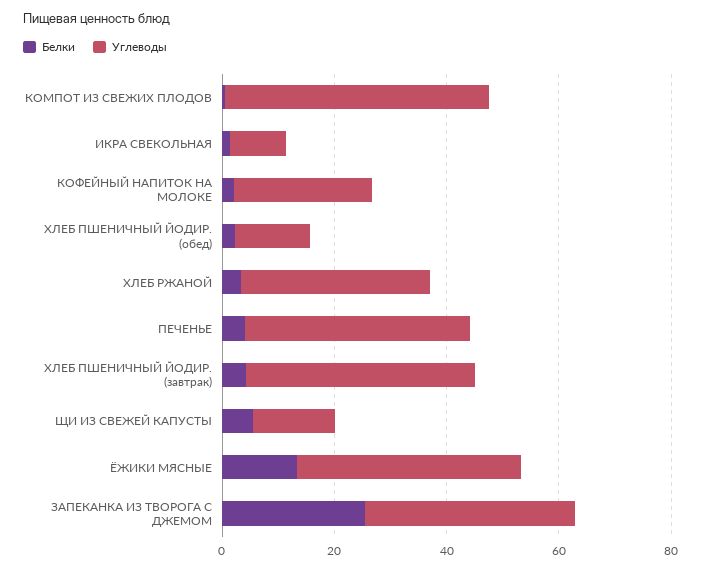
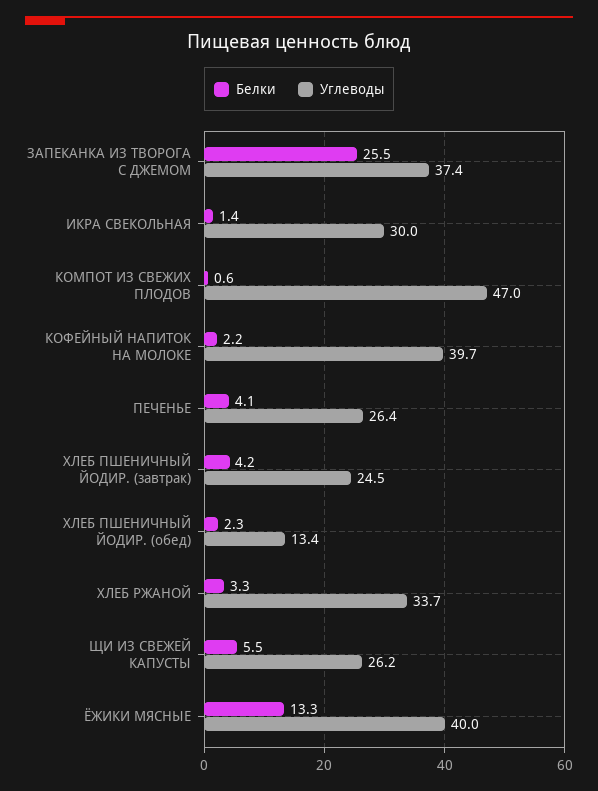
Углеводы, ИКРА СВЕКОЛЬНАЯ: 10 -> 30
Углеводы, КОФЕЙНЫЙ НАПИТОК НА МОЛОКЕ: 25 -> 39.7
Углеводы, ПЕЧЕНЬЕ: 40 -> 26.4
Углеводы, ХЛЕБ ПШЕНИЧНЫЙ ЙОДИР. (завтрак): 40 -> 24.5
Углеводы, ЩИ ИЗ СВЕЖЕЙ КАПУСТЫ: 15 -> 26.2

